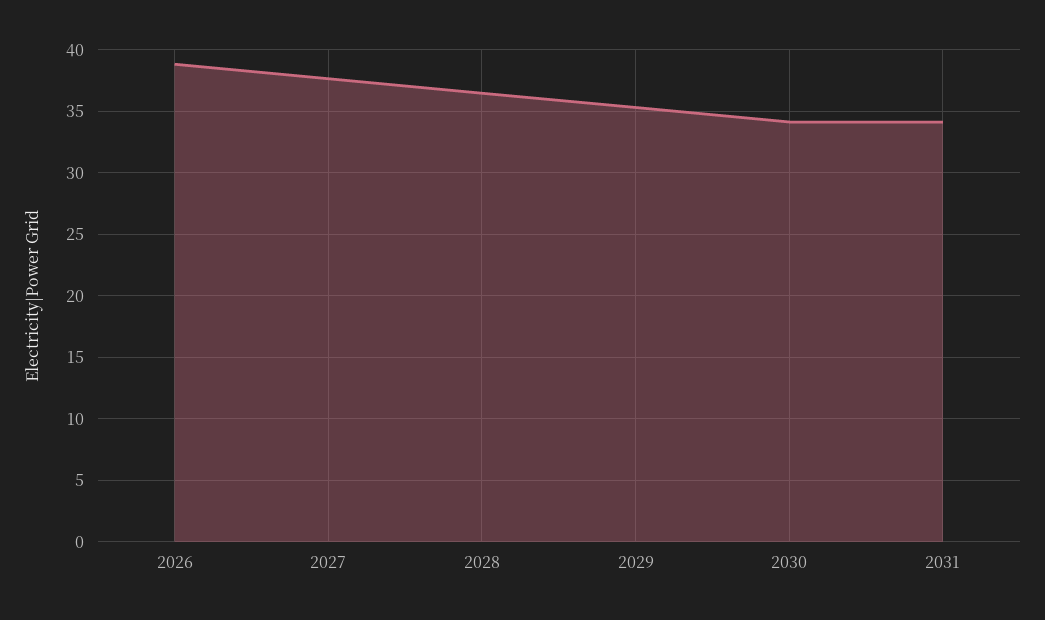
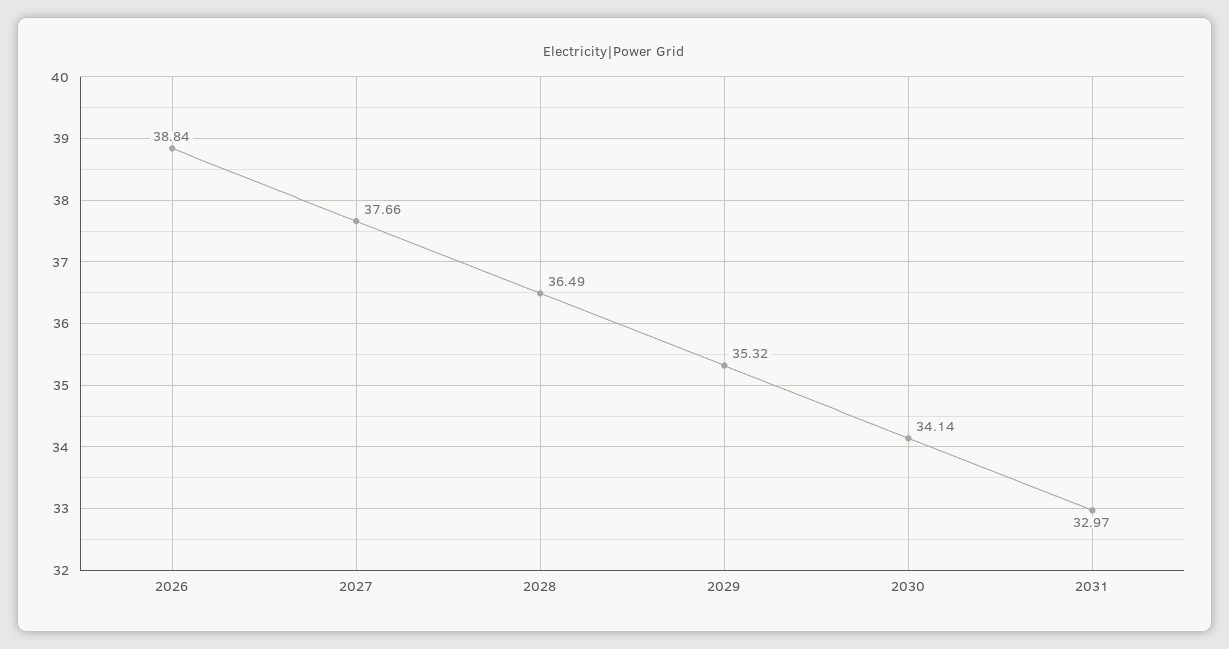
2031: 34 -> 32.97

